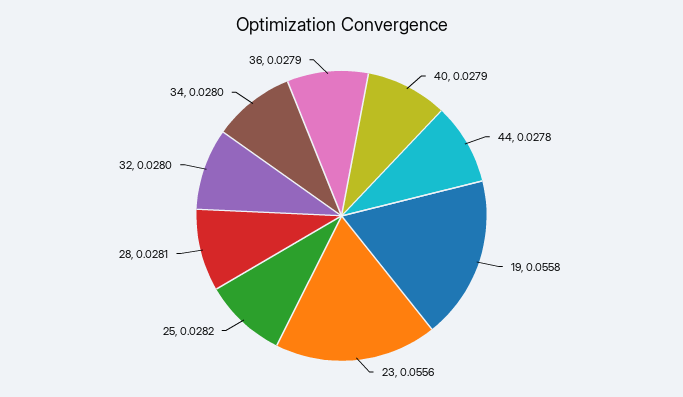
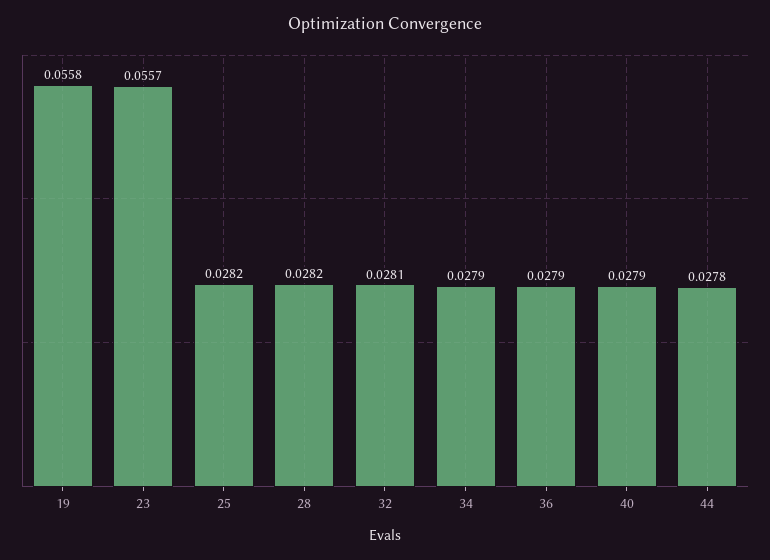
23: 0.0556 -> 0.0557
28: 0.0281 -> 0.0282
32: 0.028 -> 0.0281
34: 0.028 -> 0.0279

